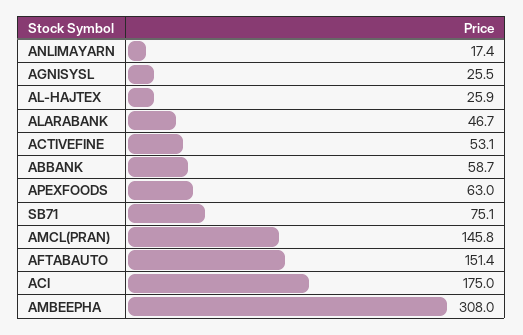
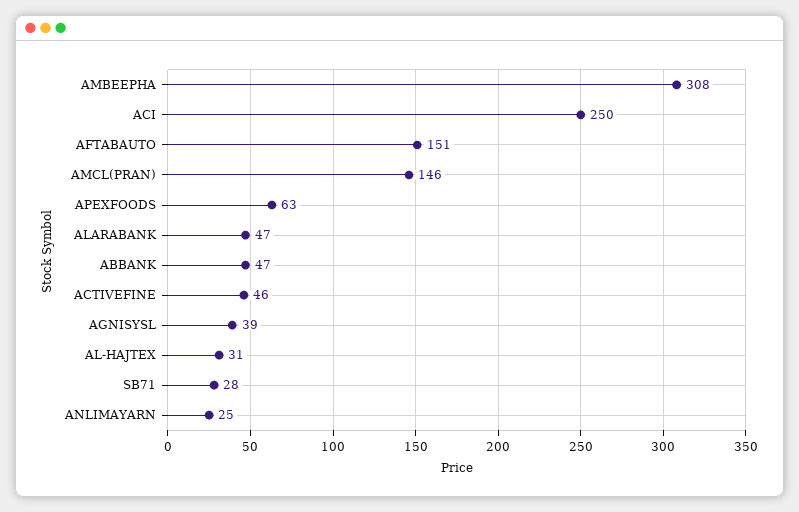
ANLIMAYARN: 17.4 -> 25
AGNISYSL: 25.5 -> 39
AL-HAJTEX: 25.9 -> 31
ACTIVEFINE: 53.1 -> 46
ABBANK: 58.7 -> 47
SB71: 75.1 -> 28
ACI: 175 -> 250

